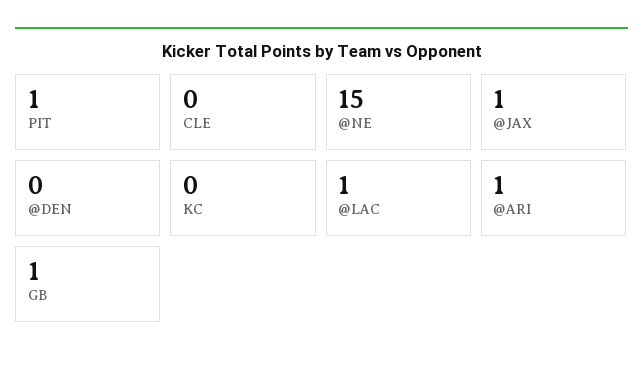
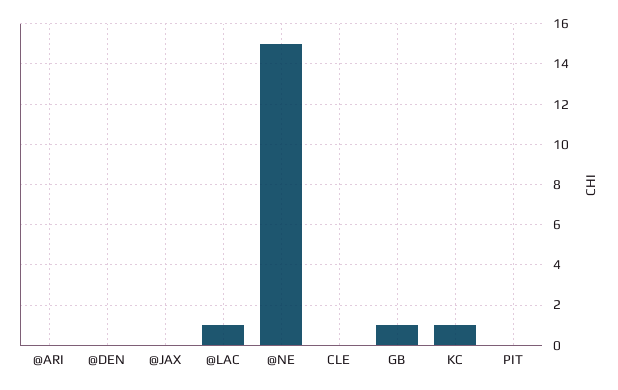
PIT: 1 -> 0
@JAX: 1 -> 0
KC: 0 -> 1
@ARI: 1 -> 0

